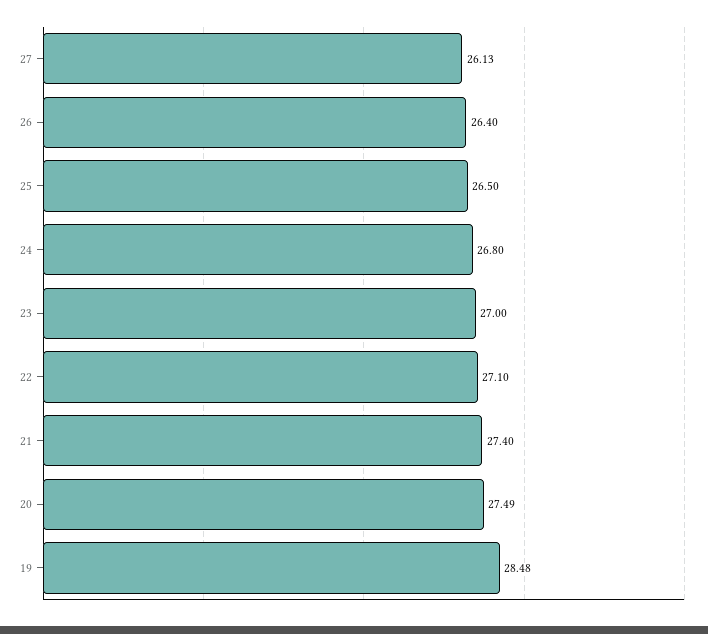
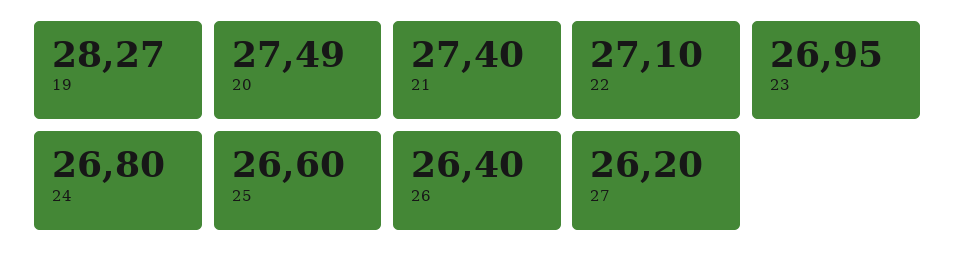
27: 26.13 -> 26.2
25: 26.5 -> 26.6
23: 27 -> 26.95
19: 28.48 -> 28.27

